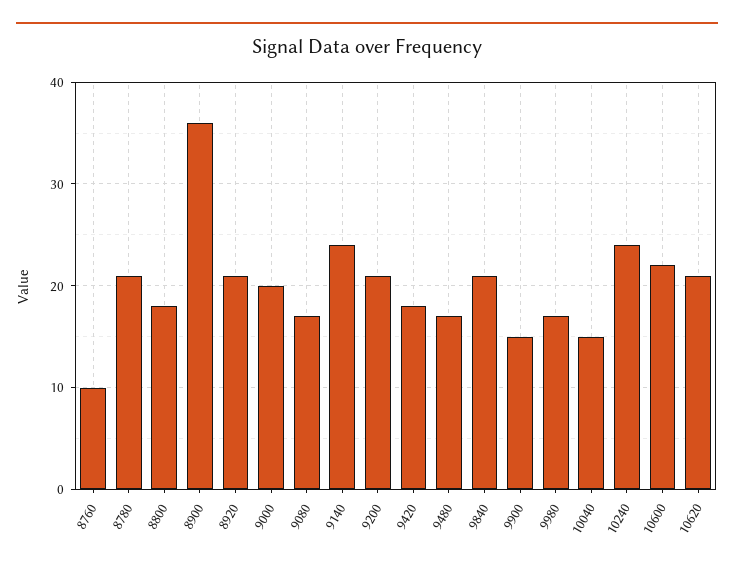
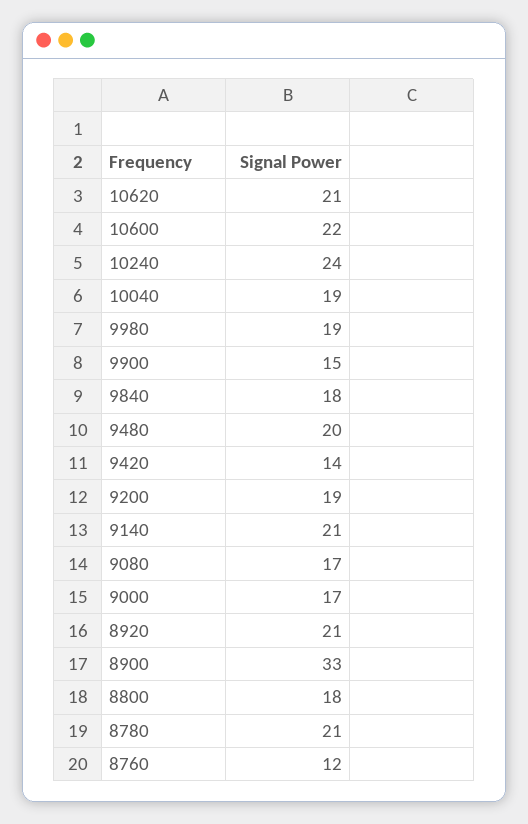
8760: 10 -> 12
8900: 36 -> 33
9000: 20 -> 17
9140: 24 -> 21
9200: 21 -> 19
9420: 18 -> 14
9480: 17 -> 20
9840: 21 -> 18
9980: 17 -> 19
10040: 15 -> 19

